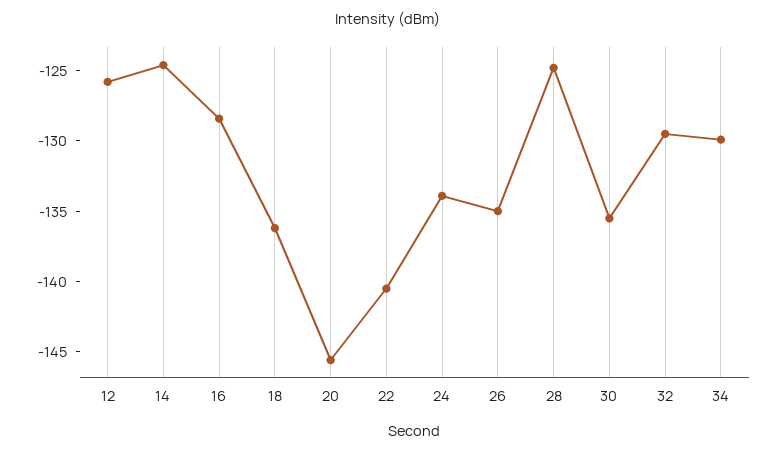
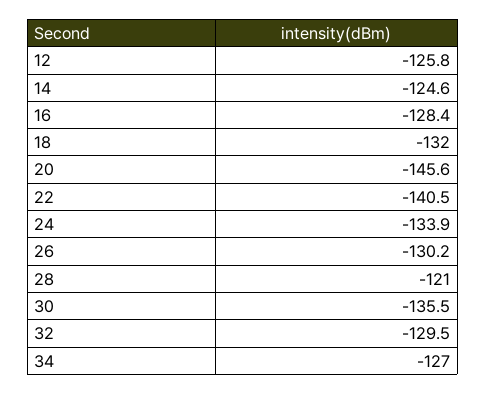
18: -136 -> -132
26: -135 -> -130.2
28: -125 -> -121
34: -130 -> -127

